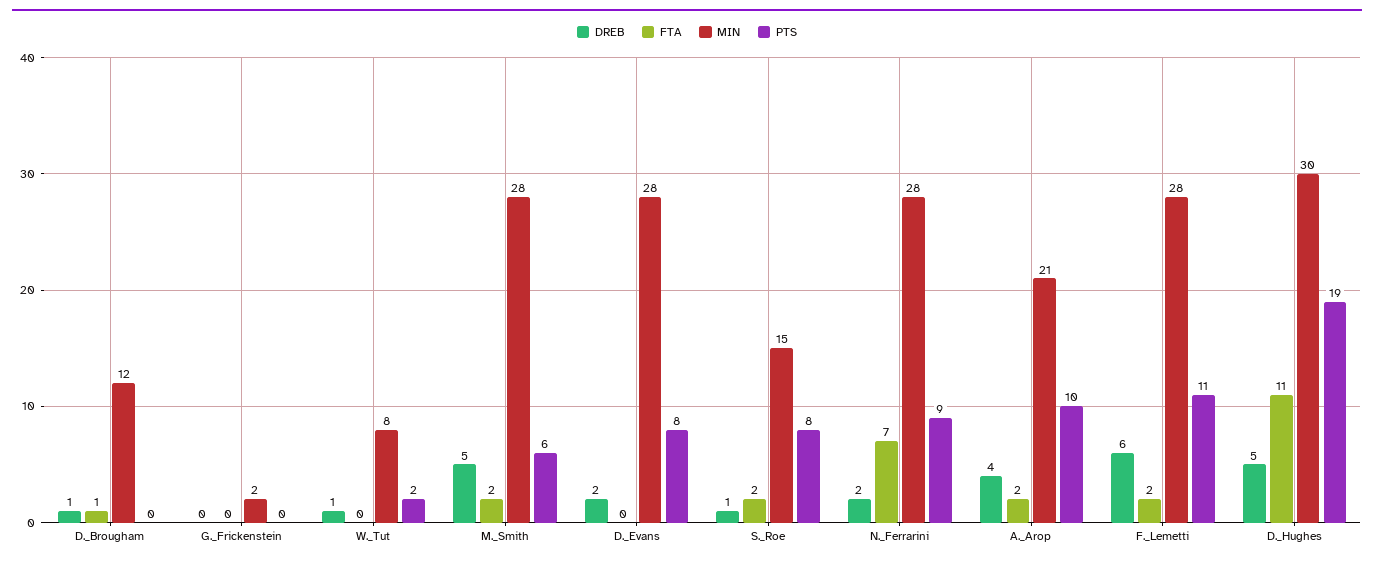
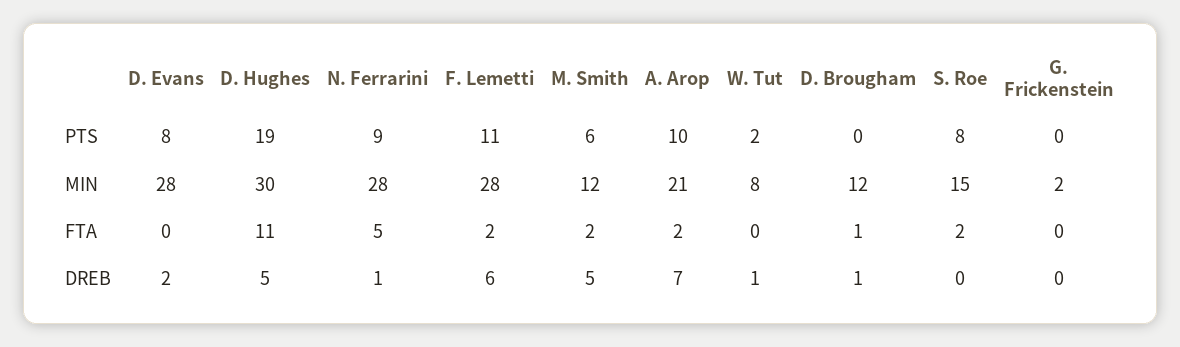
MIN, M._Smith: 28 -> 12
DREB, S._Roe: 1 -> 0
DREB, N._Ferrarini: 2 -> 1
FTA, N._Ferrarini: 7 -> 5
DREB, A._Arop: 4 -> 7

